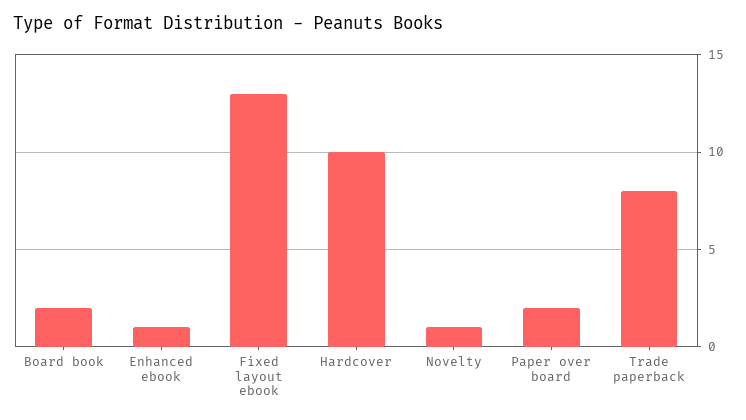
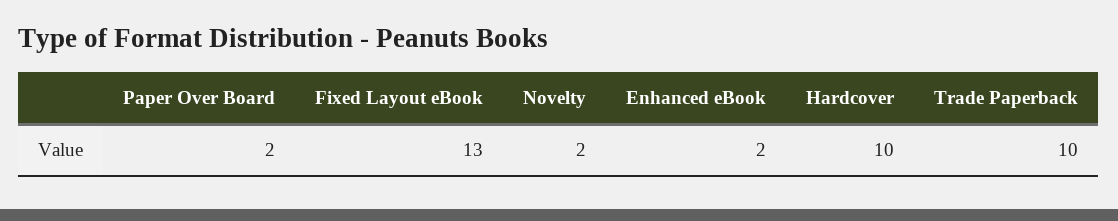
Board book: 2 -> none
Enhanced ebook: 1 -> 2
Novelty: 1 -> 2
Trade paperback: 8 -> 10

